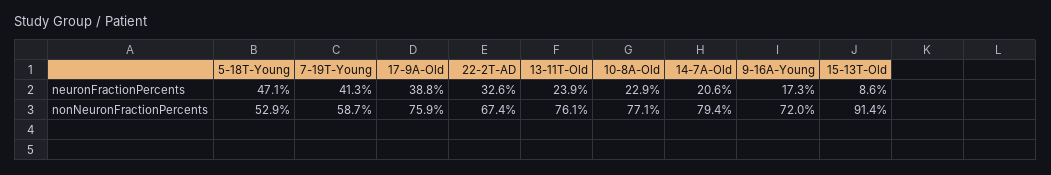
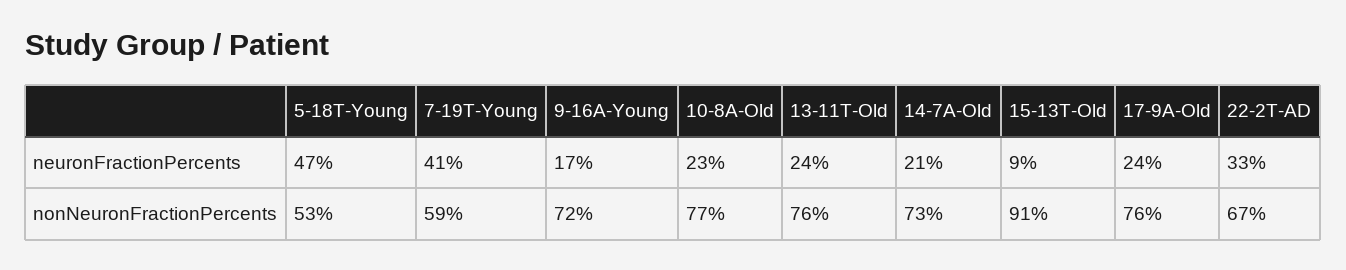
17-9A-Old, neuronFractionPercents: 38.8 -> 24
14-7A-Old, nonNeuronFractionPercents: 79.4 -> 73

